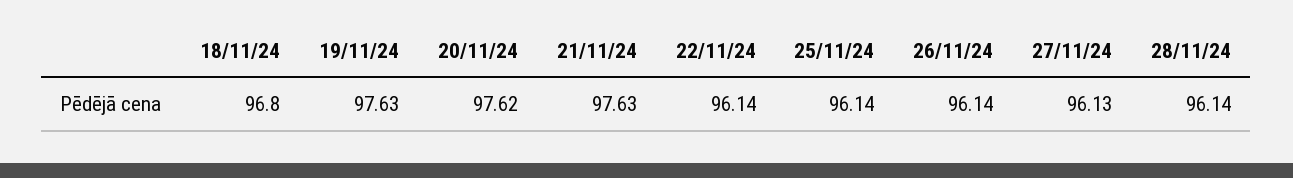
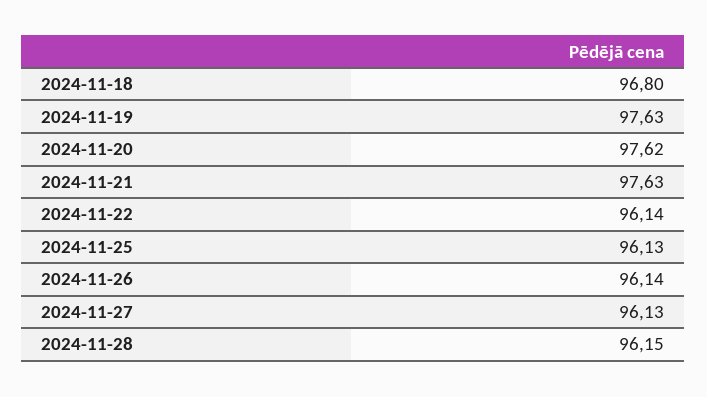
25/11/24: 96.14 -> 96.13
28/11/24: 96.14 -> 96.15

